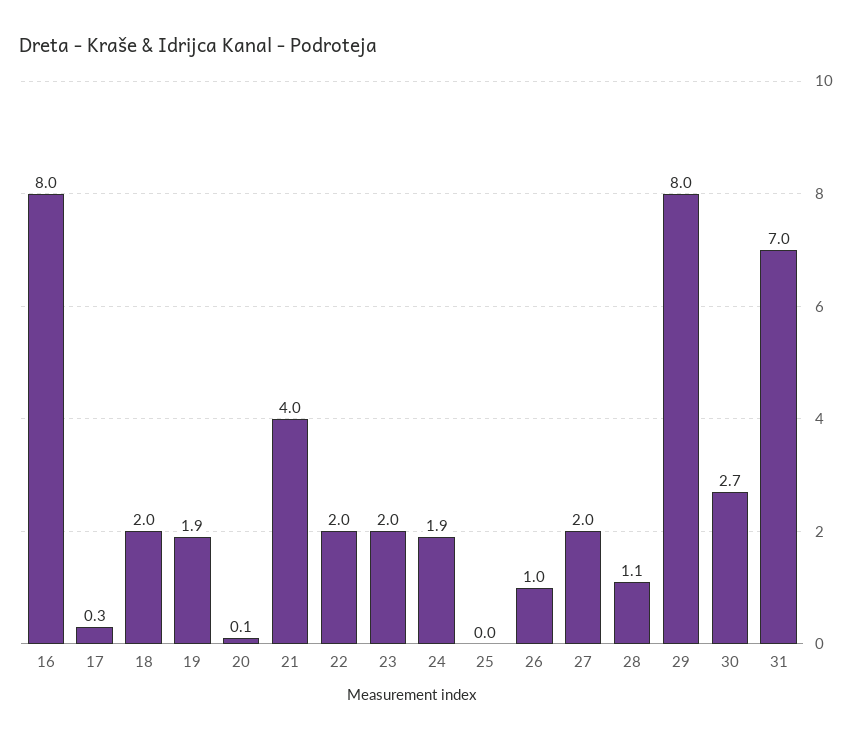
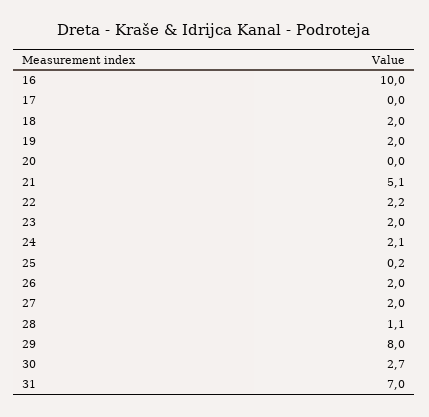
16: 8 -> 10
17: 0.3 -> 0
19: 1.9 -> 2
20: 0.1 -> 0
21: 4 -> 5.1
22: 2 -> 2.2
24: 1.9 -> 2.1
25: 0 -> 0.2
26: 1 -> 2

